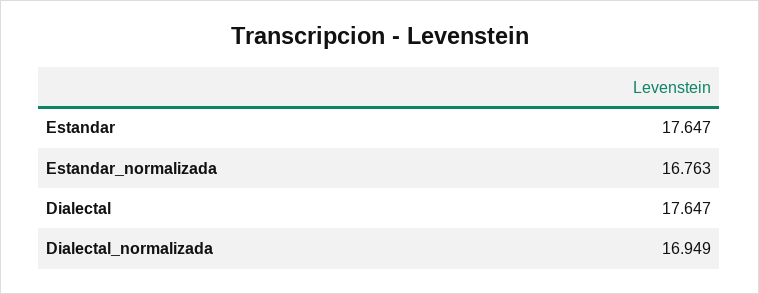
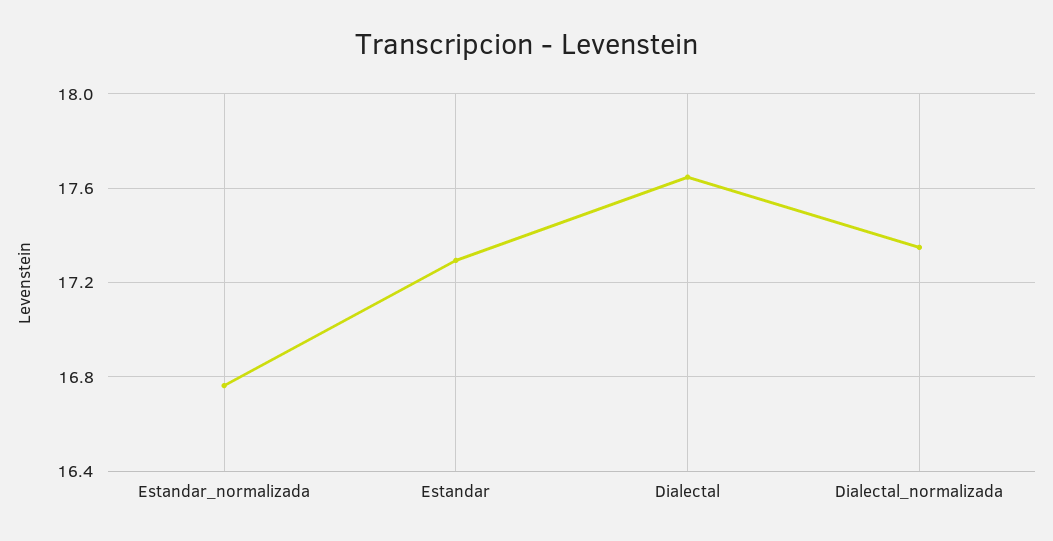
Estandar: 17.647 -> 17.3
Dialectal_normalizada: 16.949 -> 17.35

